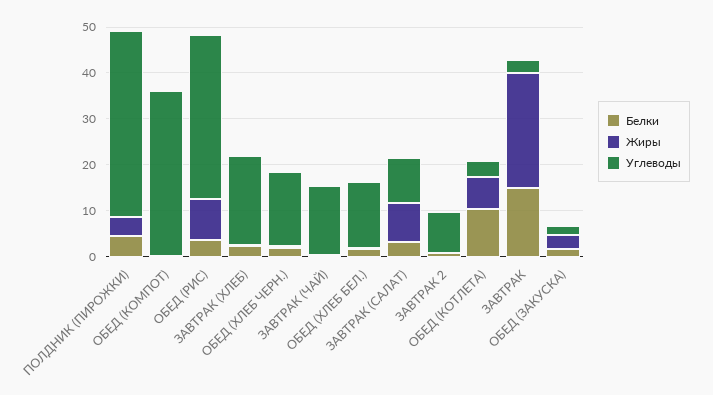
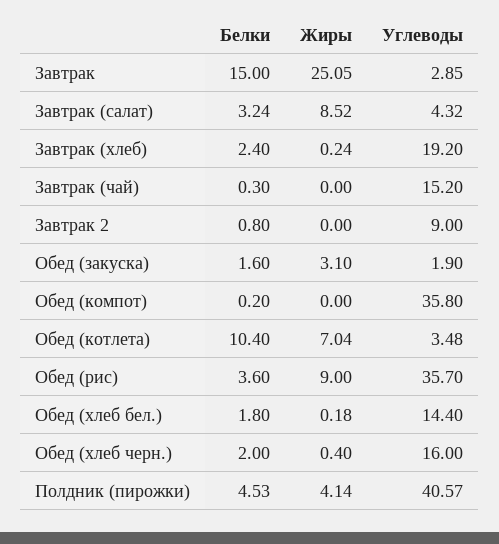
Углеводы, ЗАВТРАК (САЛАТ): 10 -> 4.32

